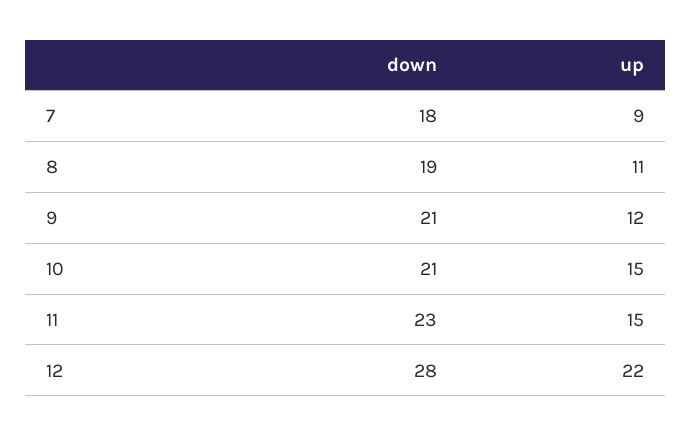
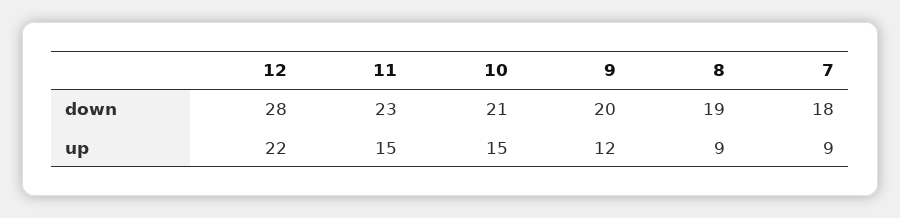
up, 8: 11 -> 9
down, 9: 21 -> 20

